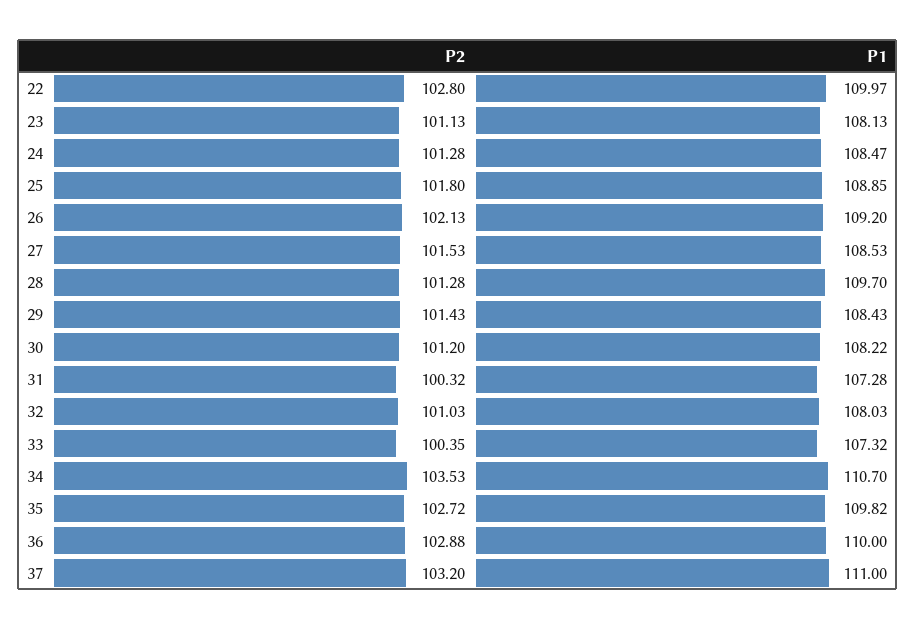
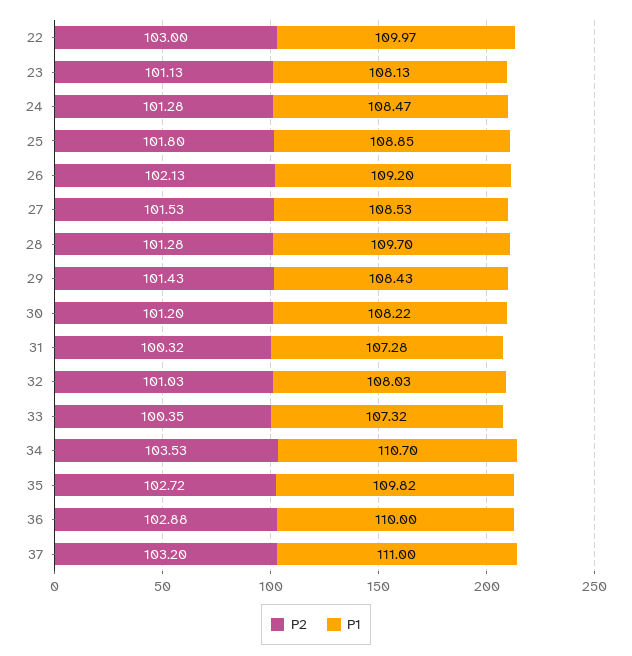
P2, 22: 102.8 -> 103

